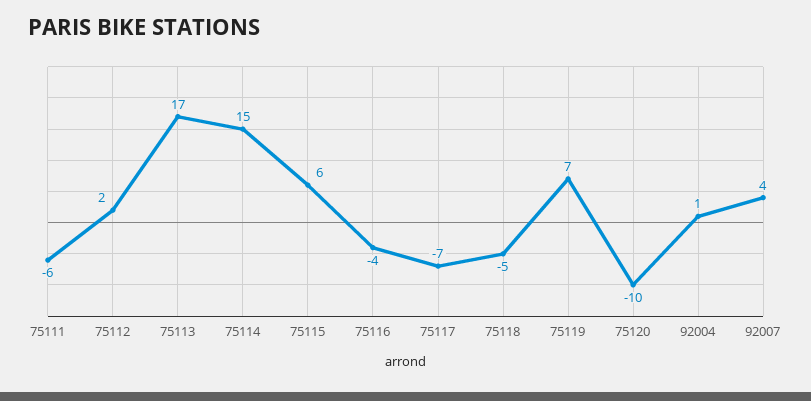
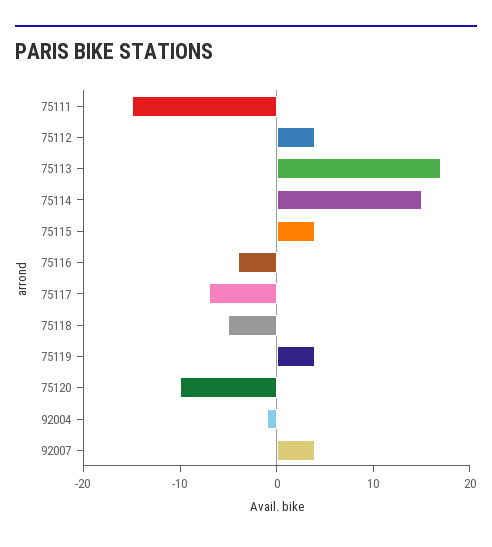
75111: -6 -> -15
75112: 2 -> 4
75115: 6 -> 4
75119: 7 -> 4
92004: 1 -> -1

